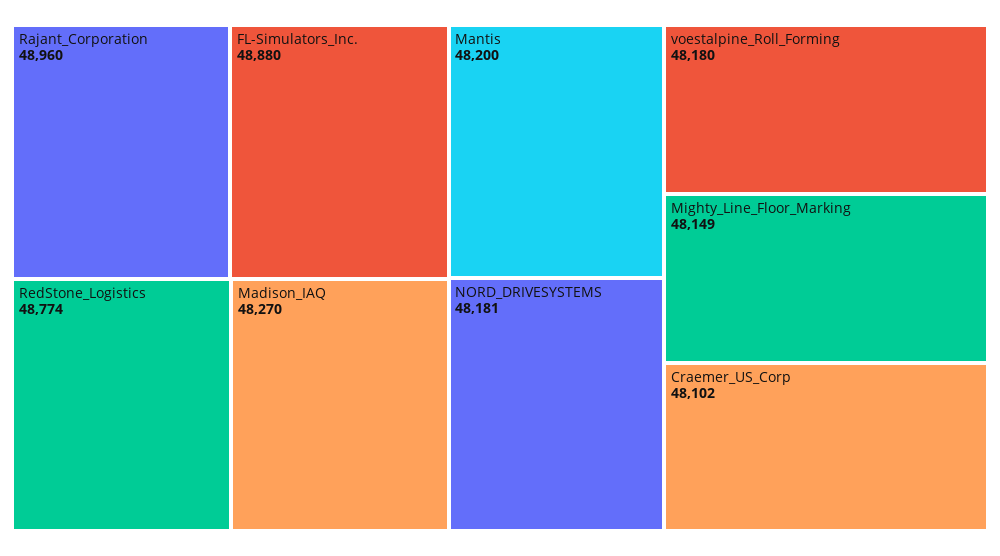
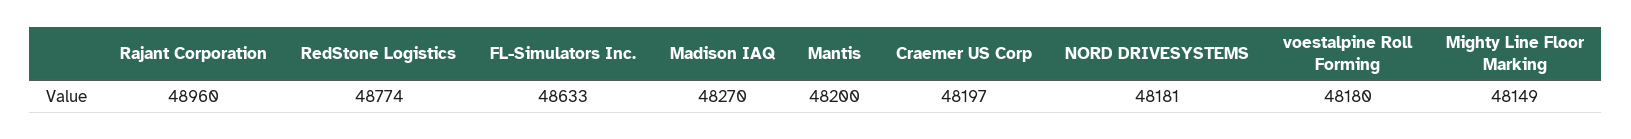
FL-Simulators_Inc.: 48880 -> 48633
Craemer_US_Corp: 48102 -> 48197

